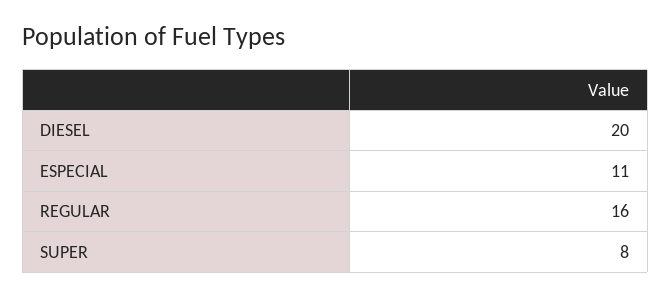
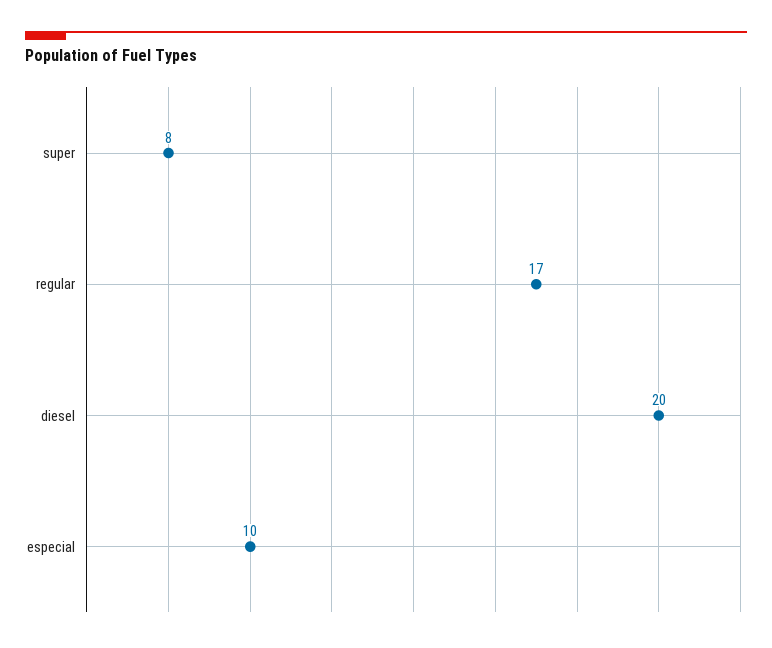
ESPECIAL: 11 -> 10
REGULAR: 16 -> 17

